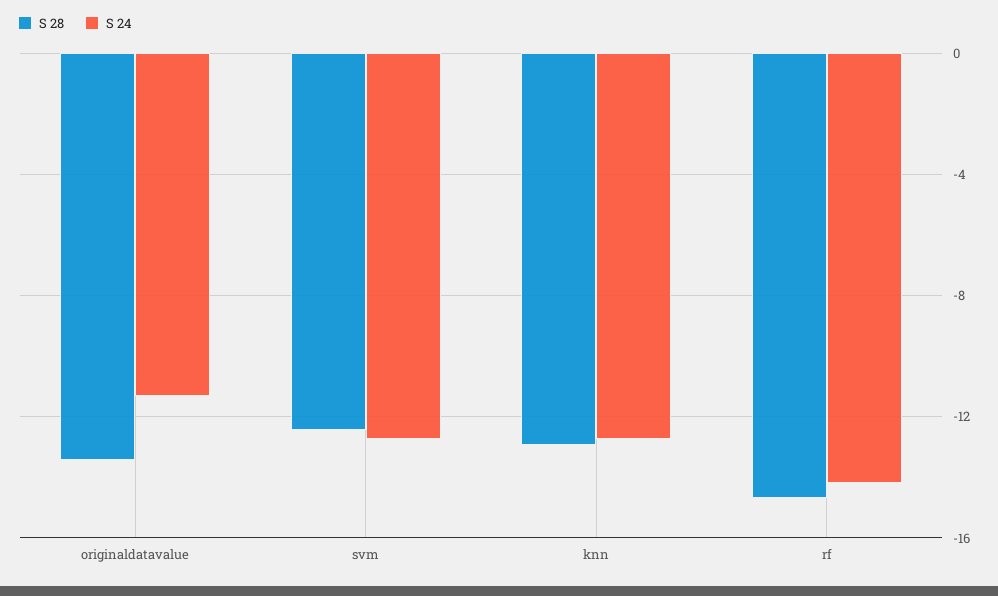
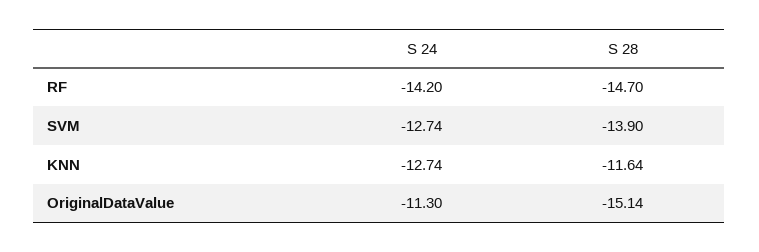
S 28, originaldatavalue: -13.5 -> -15.14
S 28, svm: -12.5 -> -13.9
S 28, knn: -13 -> -11.64

